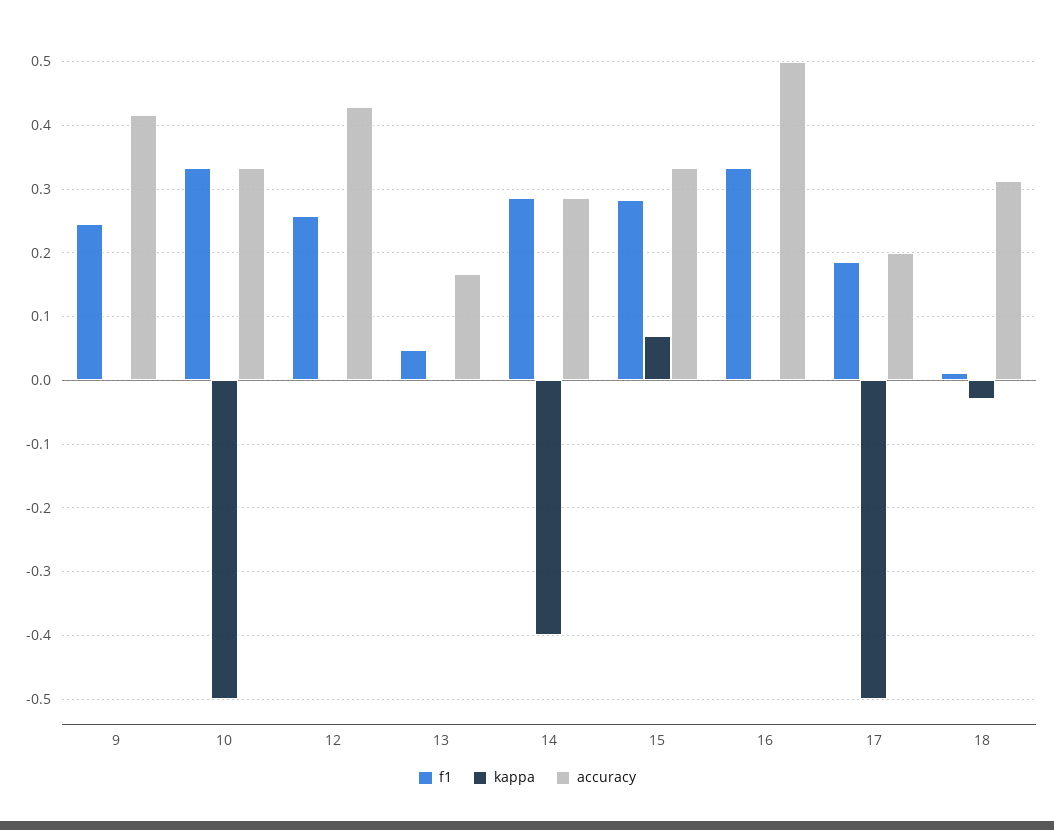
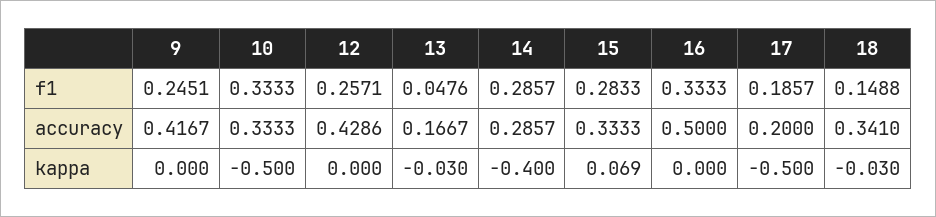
kappa, 13: 0 -> -0.03
f1, 18: 0.01 -> 0.1488
accuracy, 18: 0.31 -> 0.341

